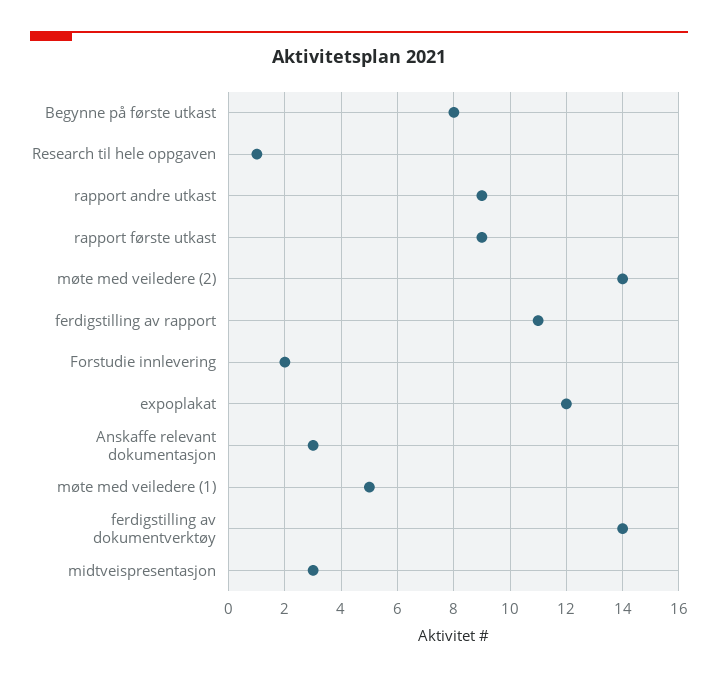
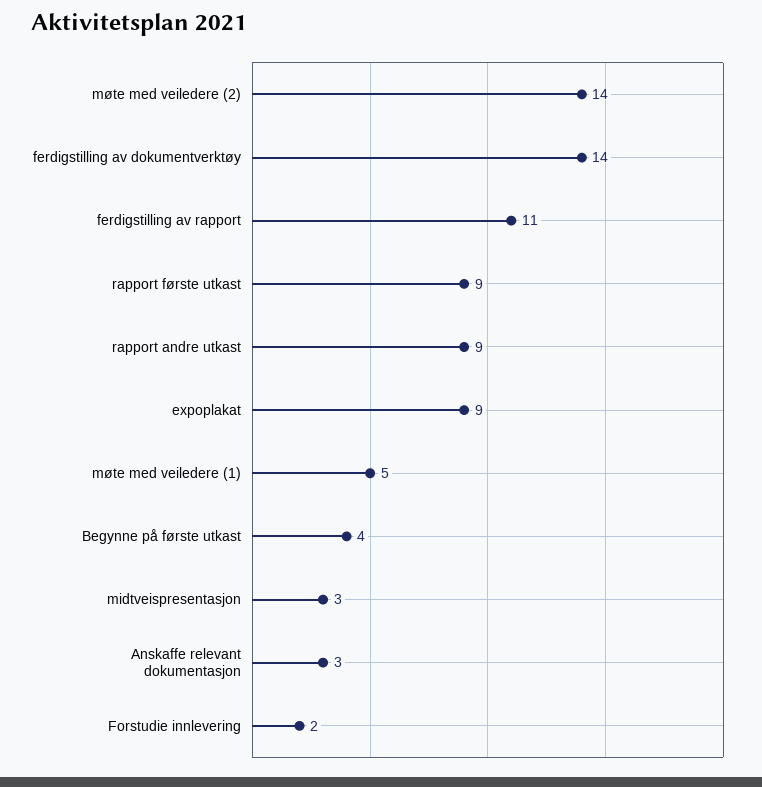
Begynne på første utkast: 8 -> 4
Research til hele oppgaven: 1 -> none
expoplakat: 12 -> 9

